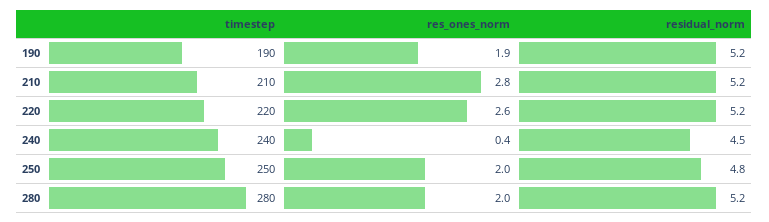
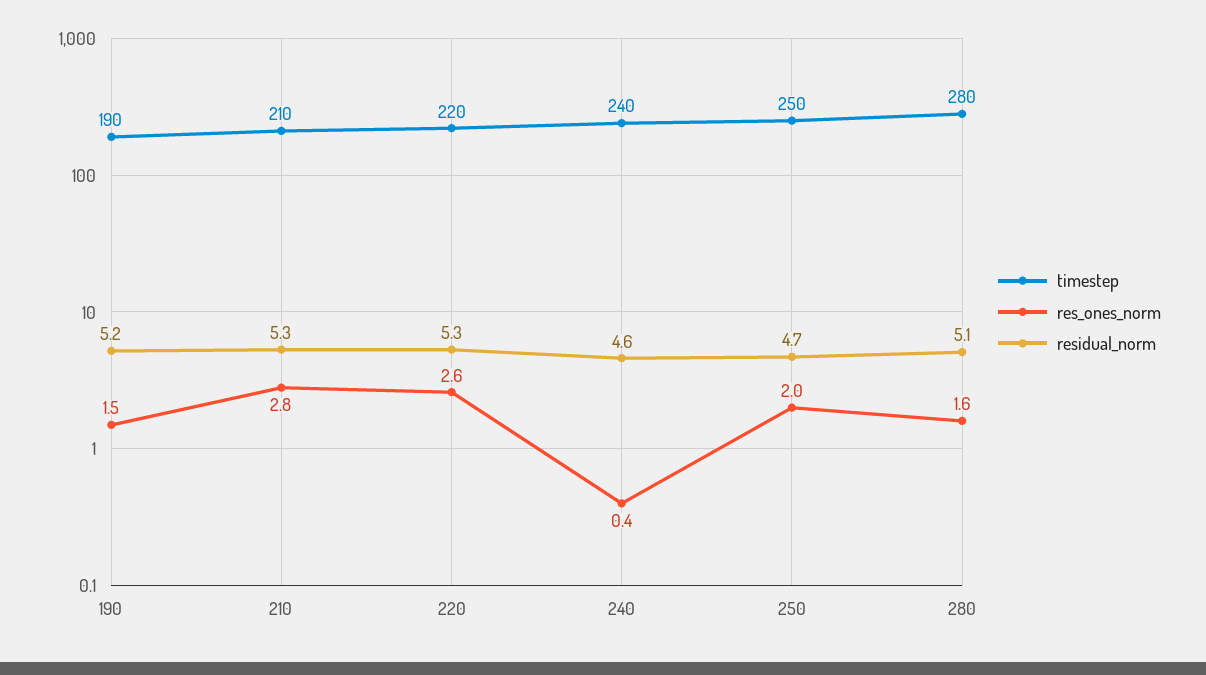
res_ones_norm, 190: 1.9 -> 1.5
residual_norm, 210: 5.2 -> 5.3
residual_norm, 220: 5.2 -> 5.3
residual_norm, 240: 4.5 -> 4.6
residual_norm, 250: 4.8 -> 4.7
res_ones_norm, 280: 2 -> 1.6
residual_norm, 280: 5.2 -> 5.1

